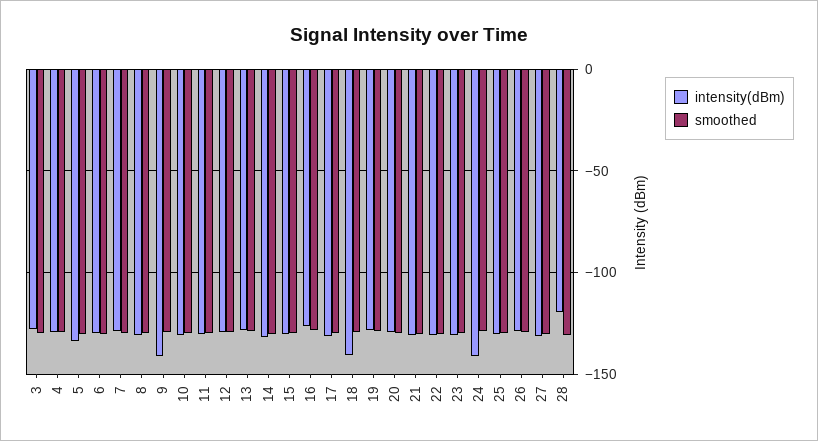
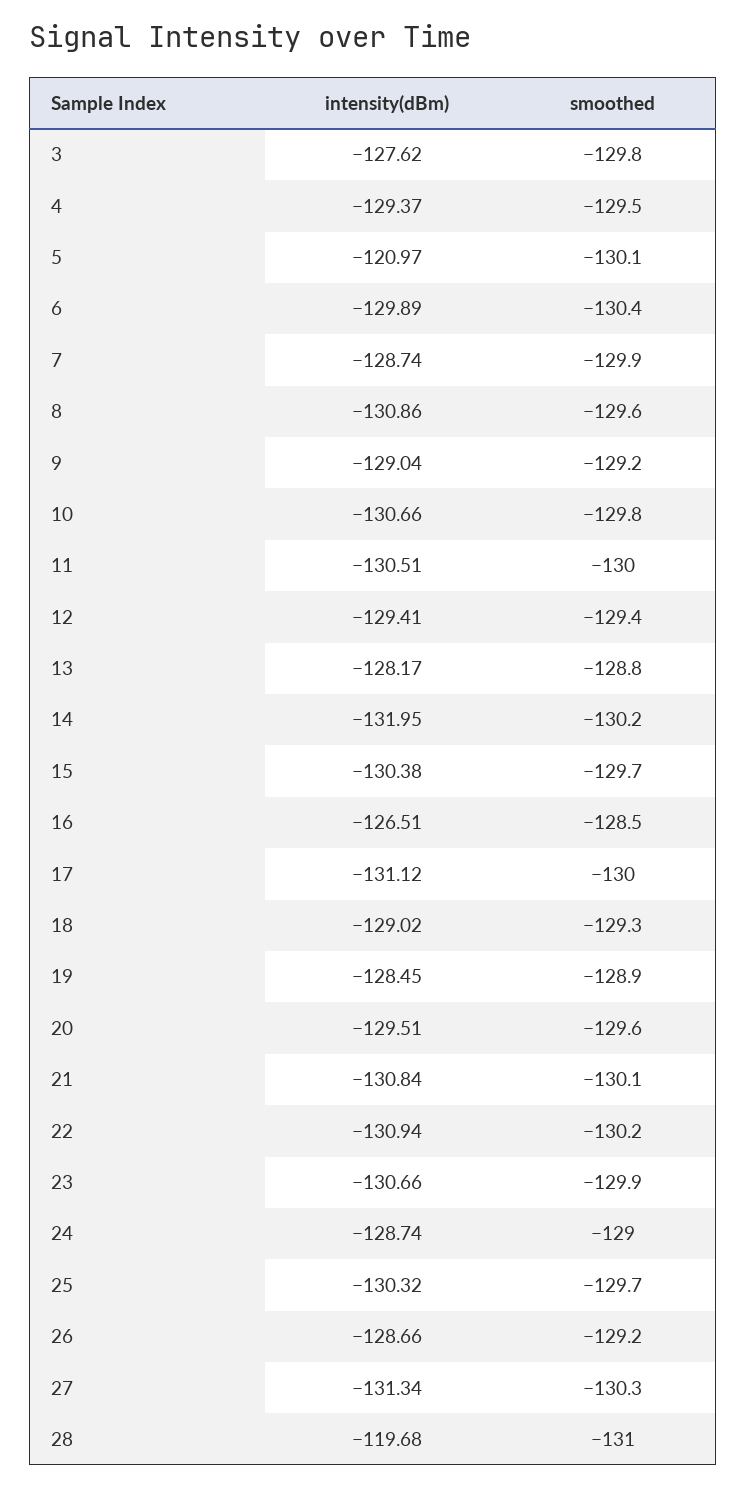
intensity(dBm), 5: -135 -> -120.97
intensity(dBm), 9: -140 -> -129.04
intensity(dBm), 18: -140 -> -129.02
intensity(dBm), 24: -140 -> -128.74

